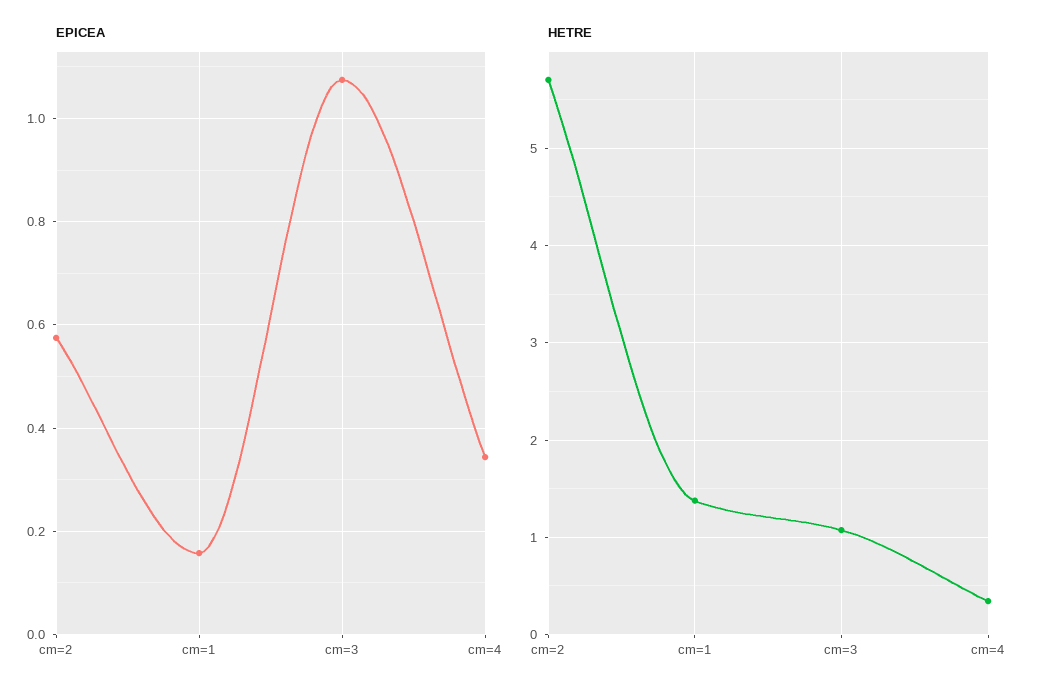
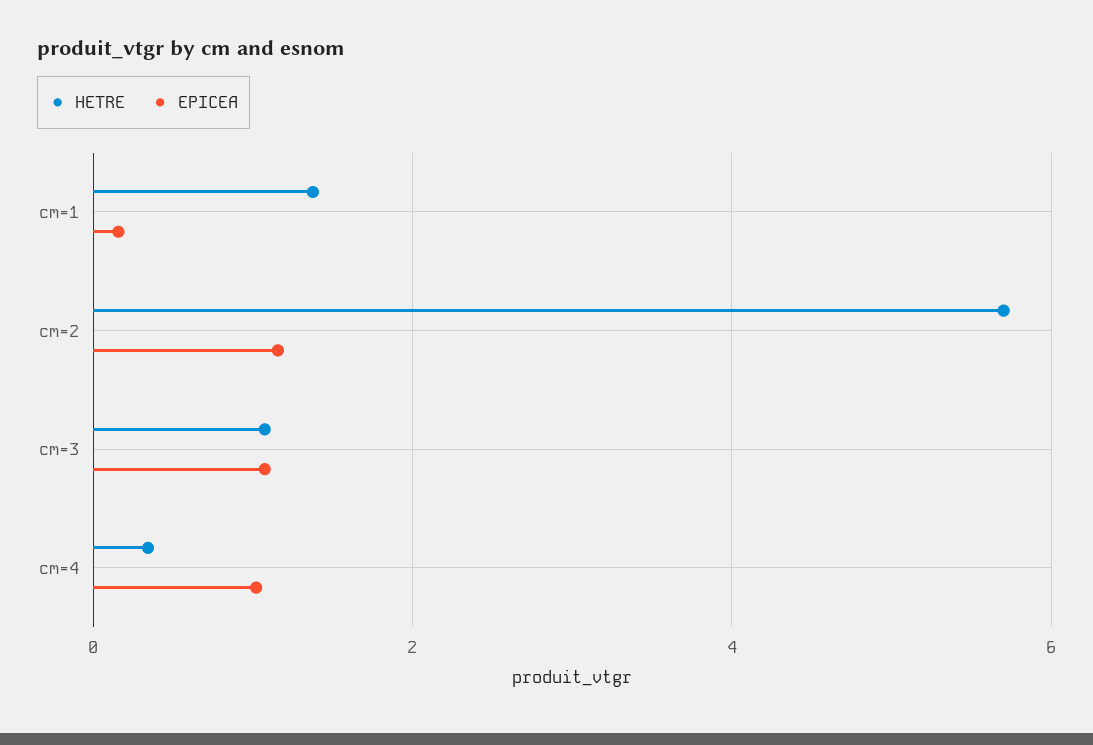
EPICEA, cm=2: 0.58 -> 1.2
EPICEA, cm=4: 0.34 -> 1

